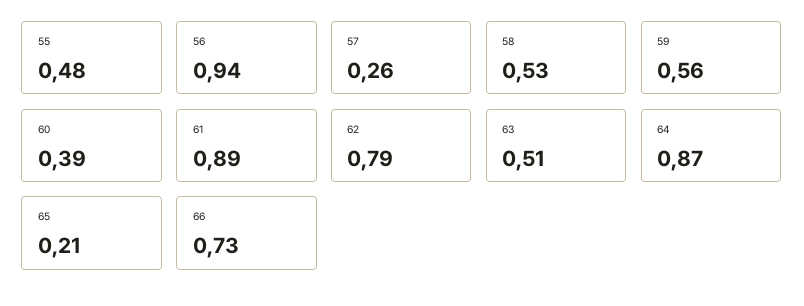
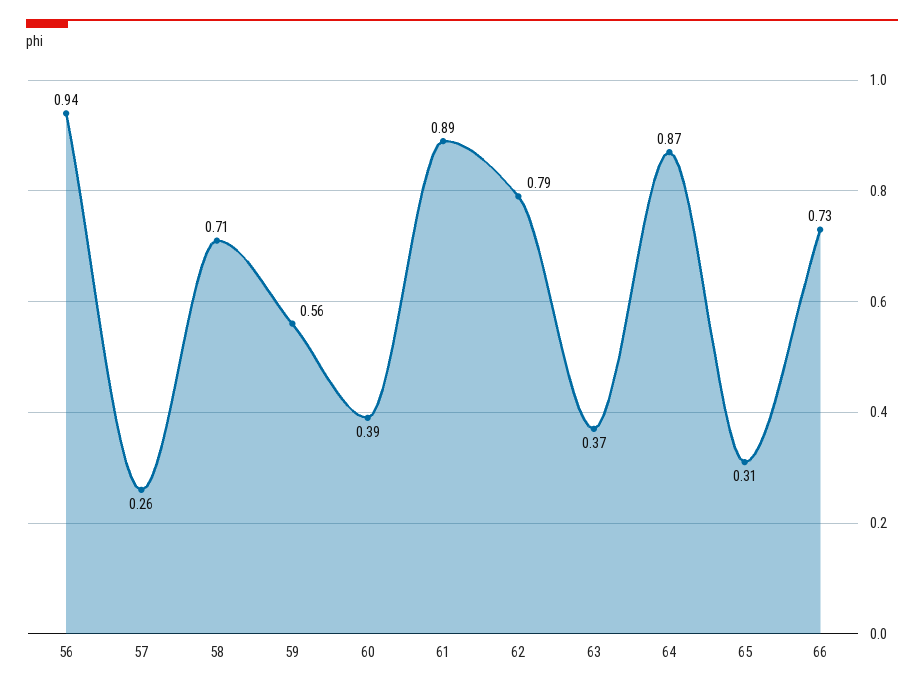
55: 0.48 -> none
58: 0.53 -> 0.71
63: 0.51 -> 0.37
65: 0.21 -> 0.31

